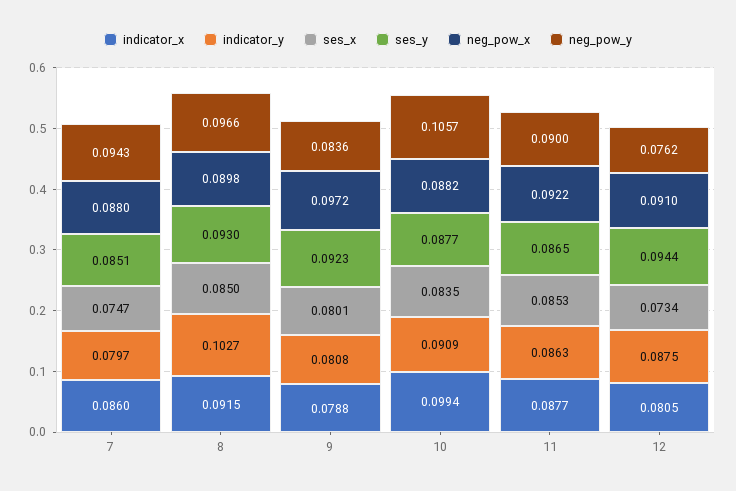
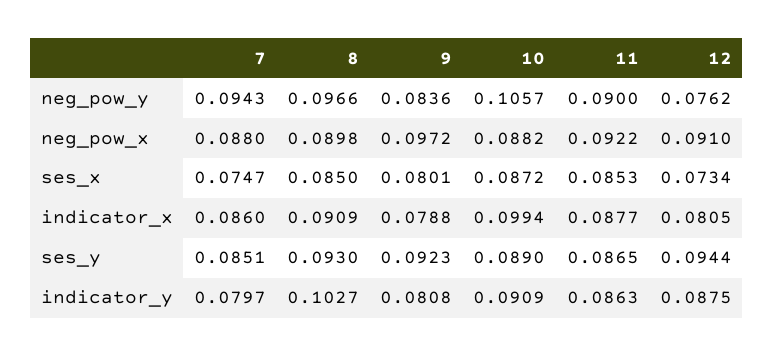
indicator_x, 8: 0.0915 -> 0.0909
ses_x, 10: 0.0835 -> 0.0872
ses_y, 10: 0.0877 -> 0.089

